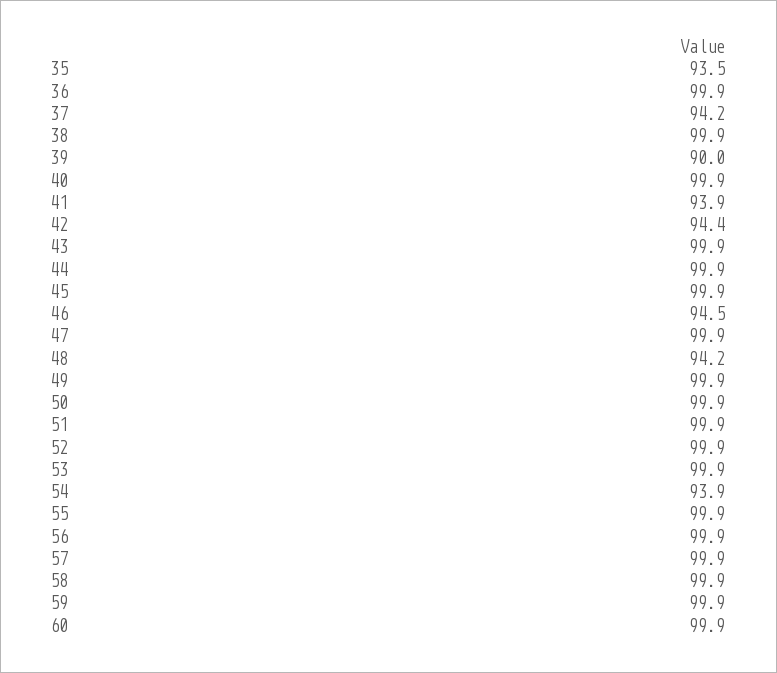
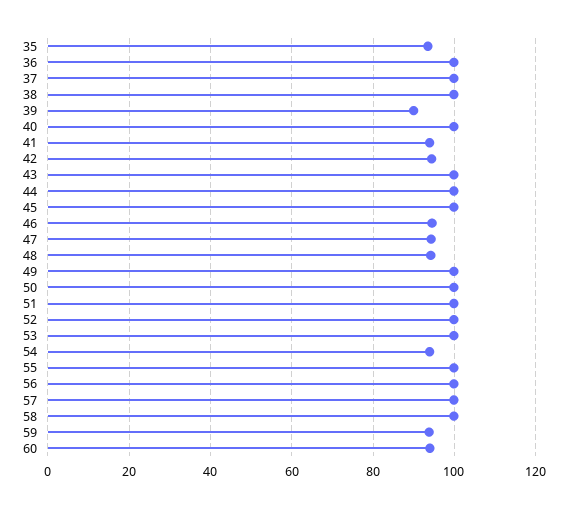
37: 94.2 -> 100
47: 99.9 -> 94
59: 99.9 -> 94
60: 99.9 -> 94

